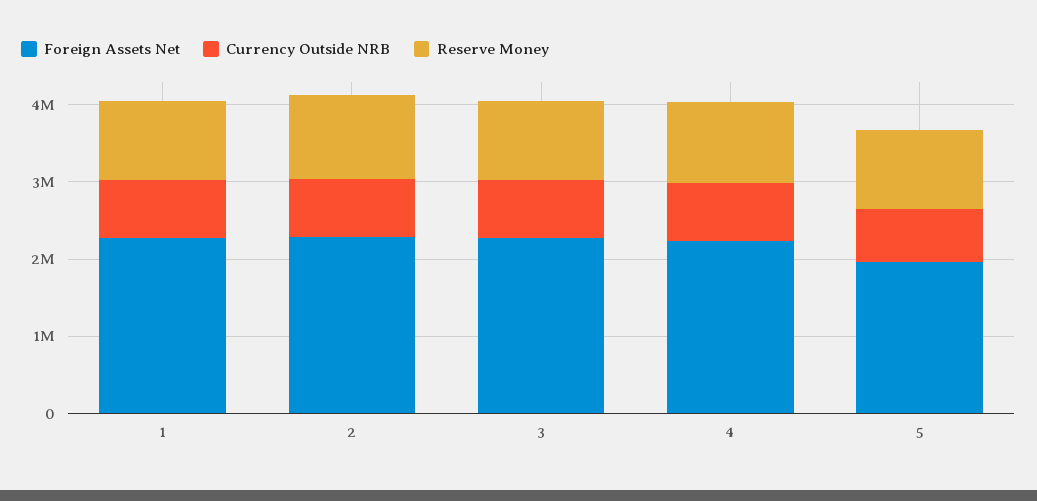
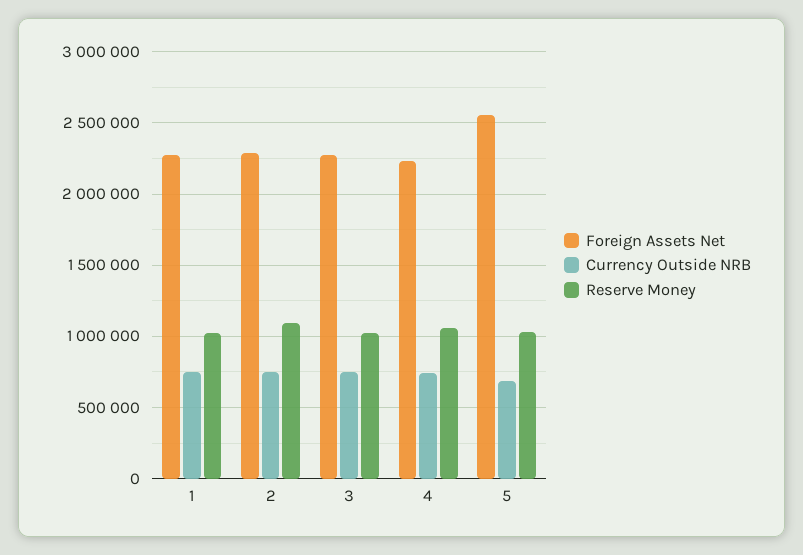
Foreign Assets Net, 5: 2000000 -> 2550000

